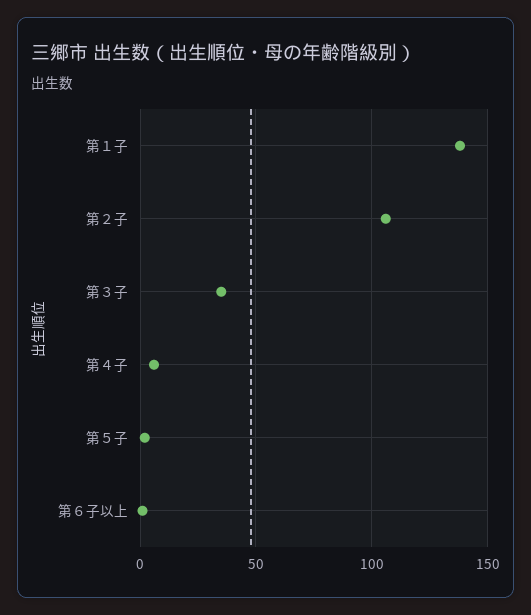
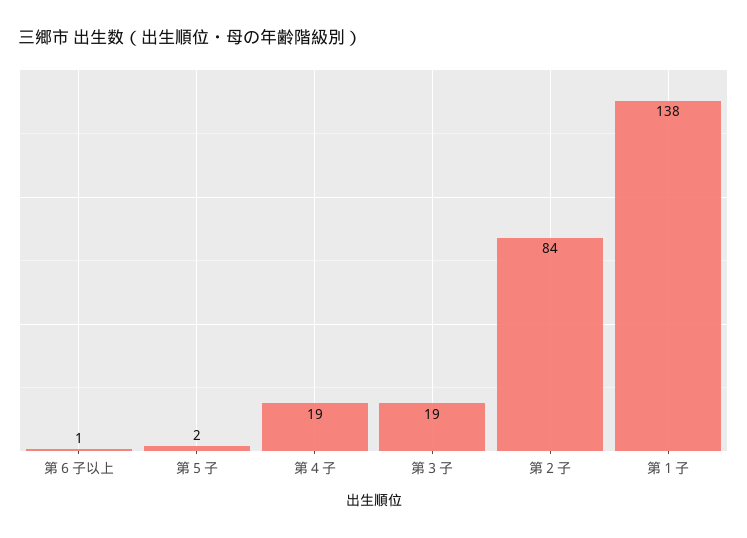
第２子: 105 -> 84
第３子: 35 -> 19
第４子: 5 -> 19

